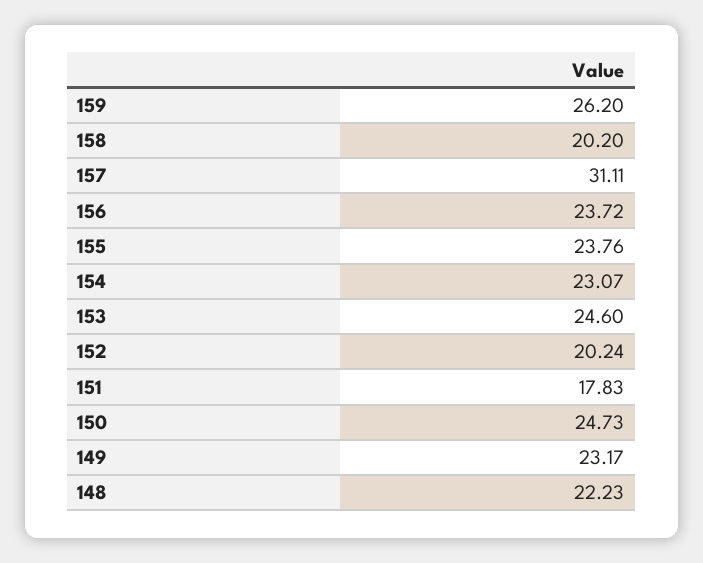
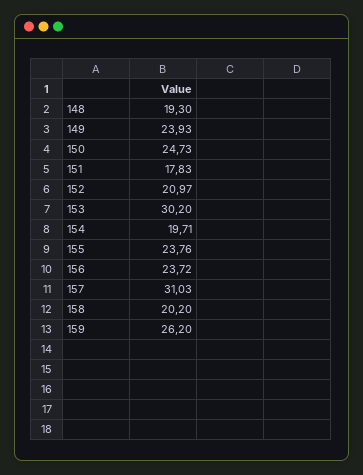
157: 31.11 -> 31.03
154: 23.07 -> 19.71
153: 24.6 -> 30.2
152: 20.24 -> 20.97
149: 23.17 -> 23.93
148: 22.23 -> 19.3

